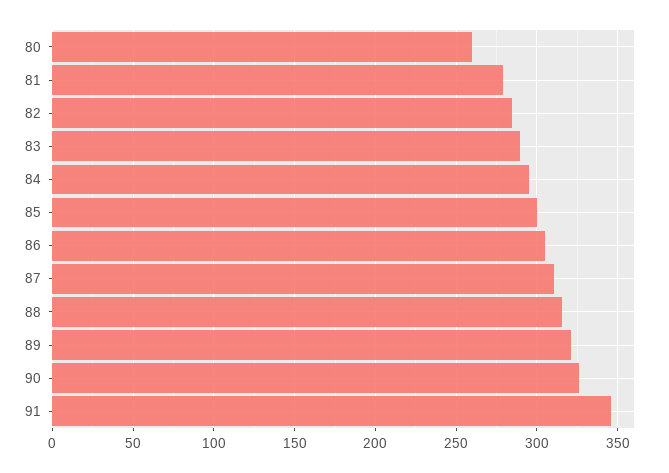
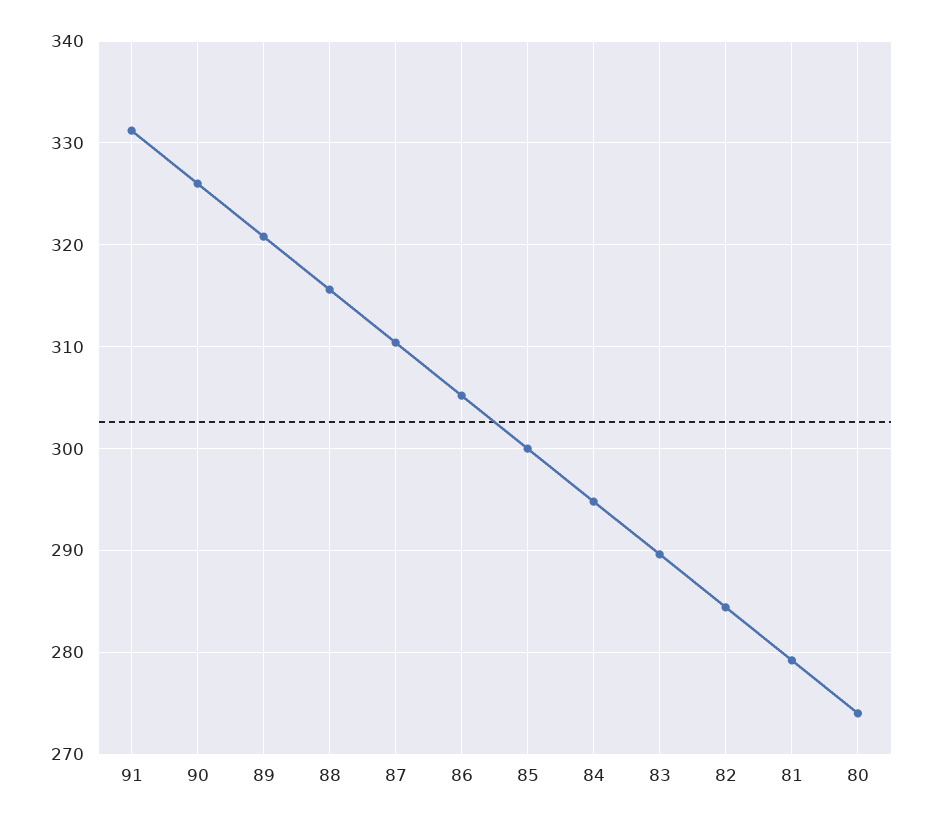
80: 260 -> 274
91: 345 -> 331

